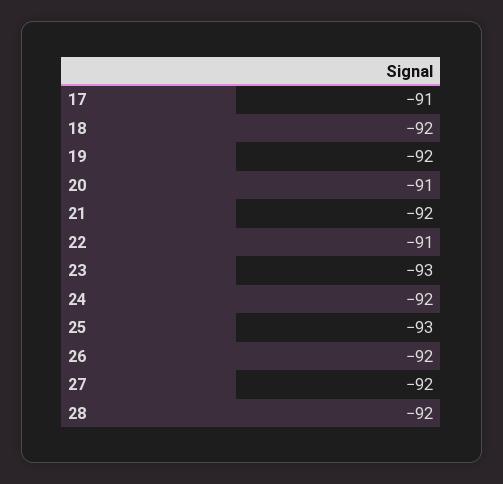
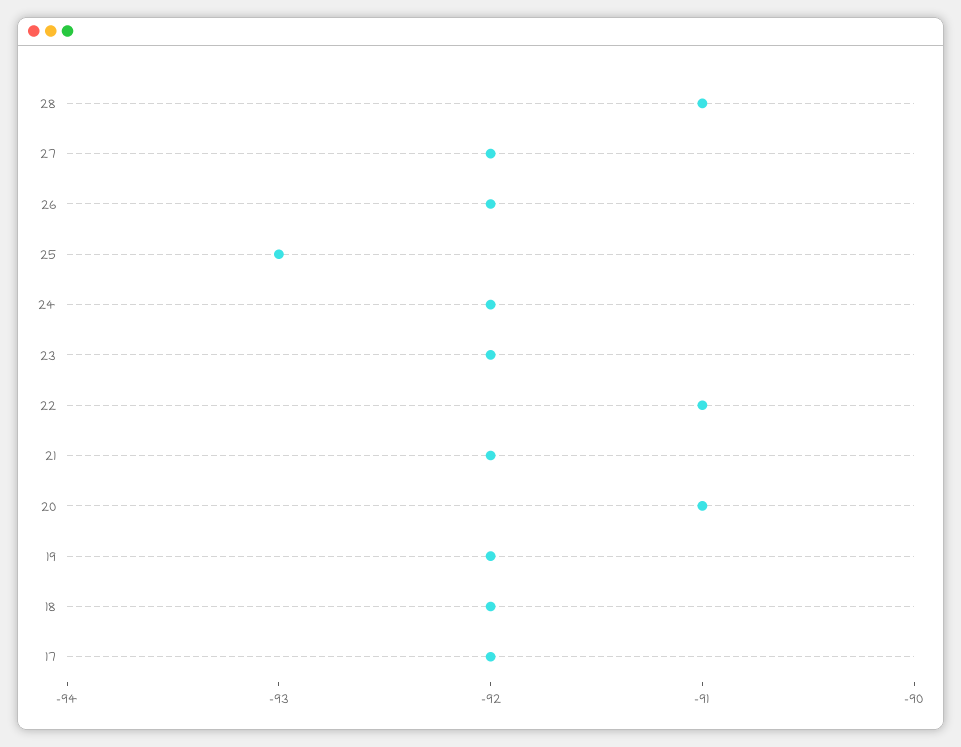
17: -91 -> -92
23: -93 -> -92
28: -92 -> -91

